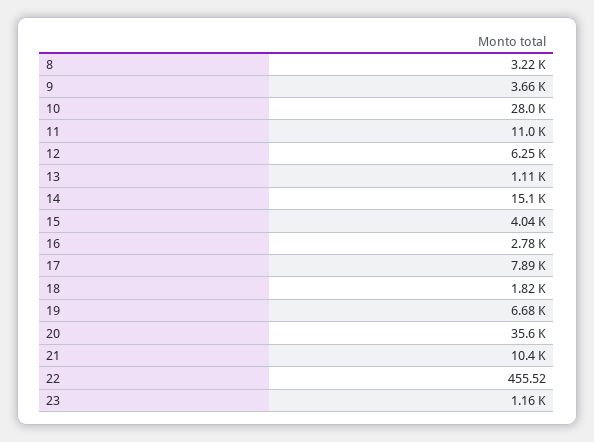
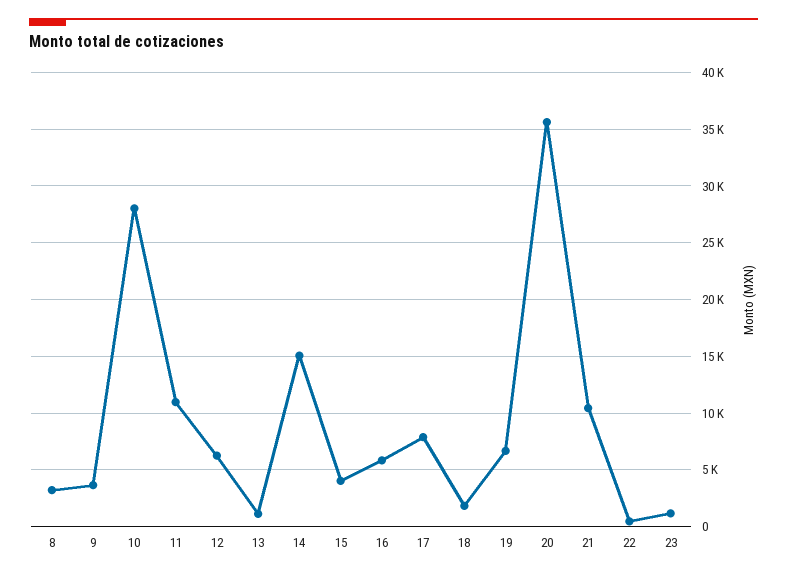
16: 2780 -> 6000

